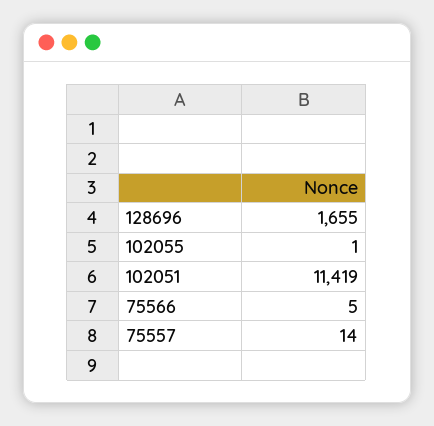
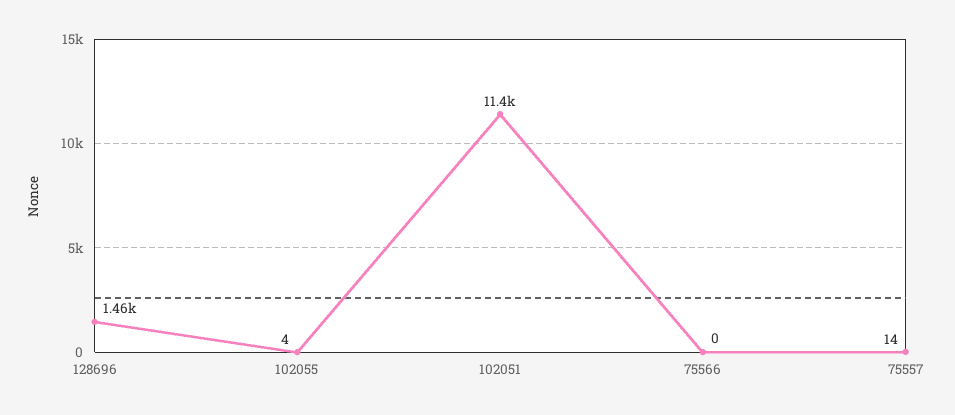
128696: 1655 -> 1460
102055: 1 -> 4
75566: 5 -> 0

